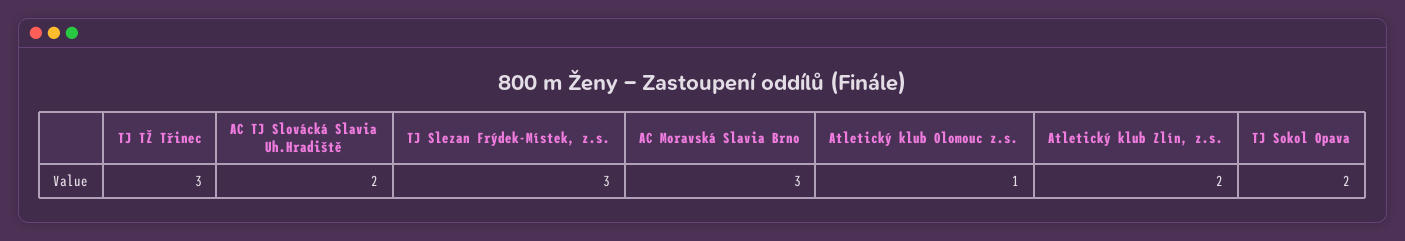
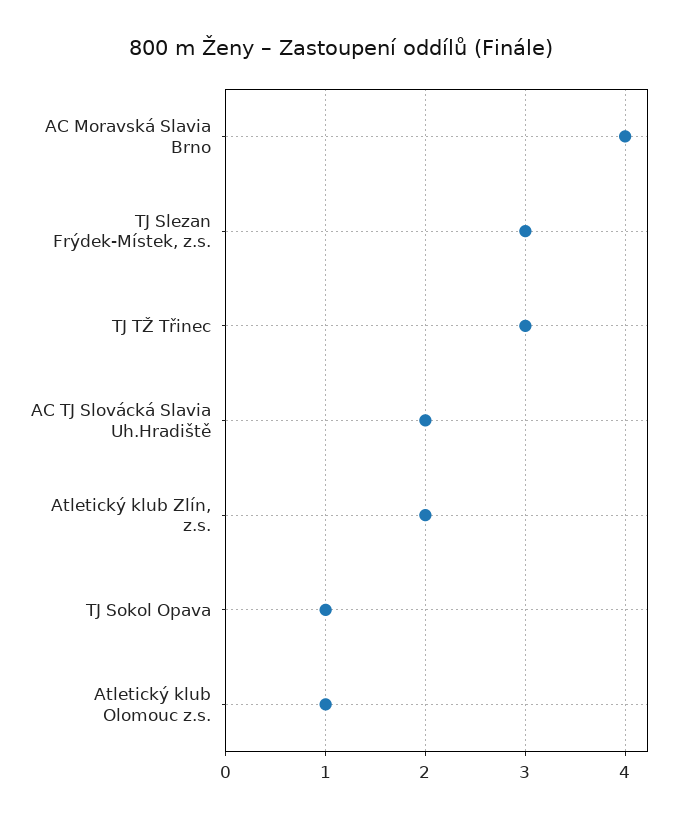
AC Moravská Slavia Brno: 3 -> 4
TJ Sokol Opava: 2 -> 1

